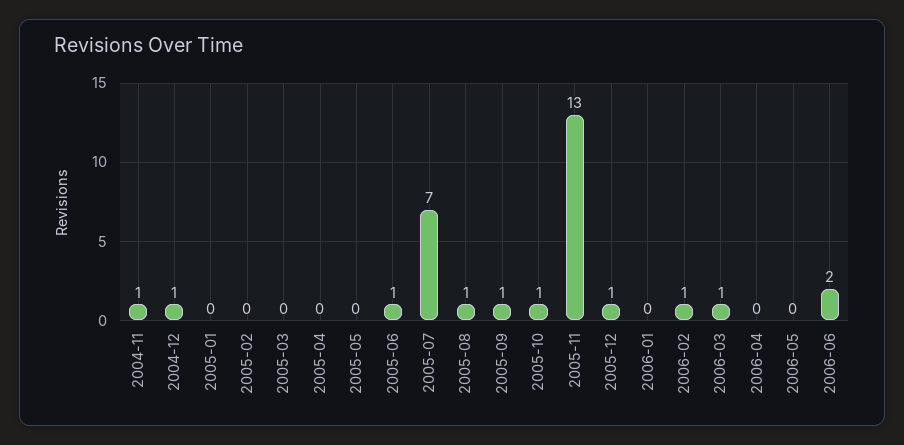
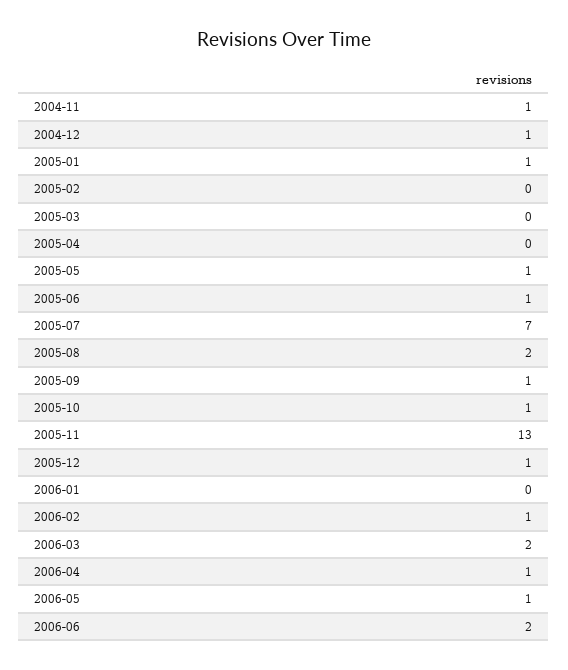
2005-01: 0 -> 1
2005-05: 0 -> 1
2005-08: 1 -> 2
2006-03: 1 -> 2
2006-04: 0 -> 1
2006-05: 0 -> 1

